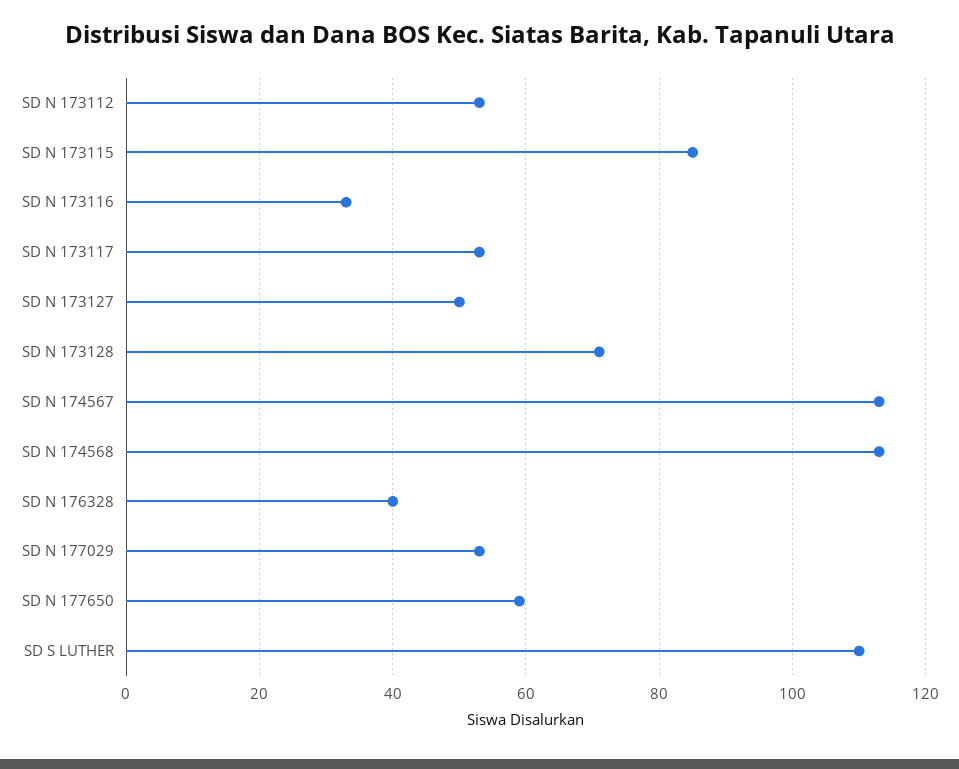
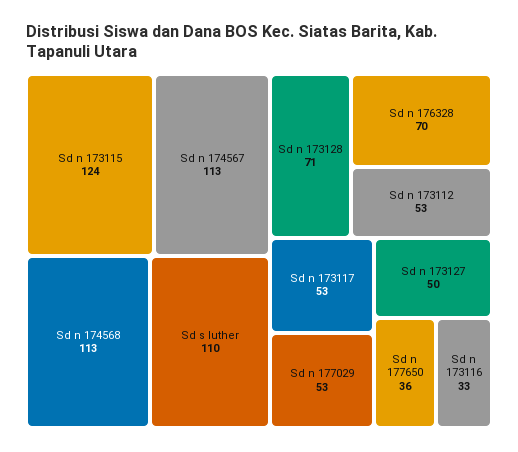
SD N 173115: 85 -> 124
SD N 176328: 40 -> 70
SD N 177650: 60 -> 36

